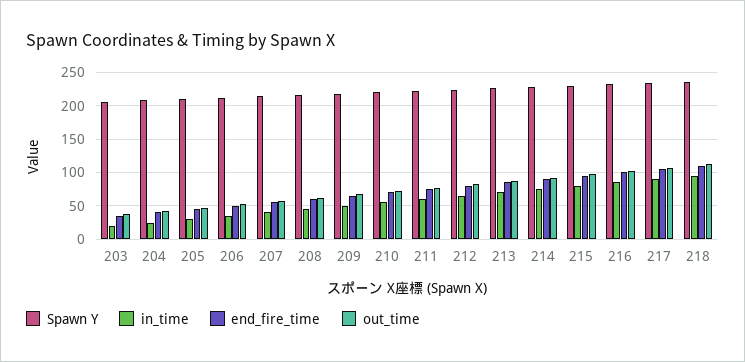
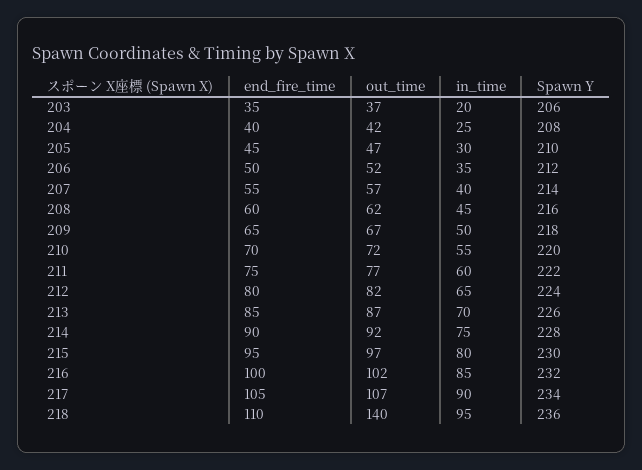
out_time, 218: 110 -> 140

